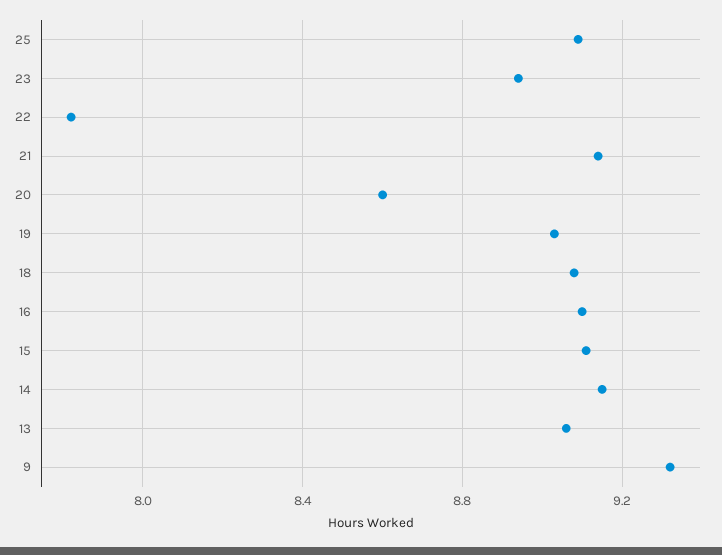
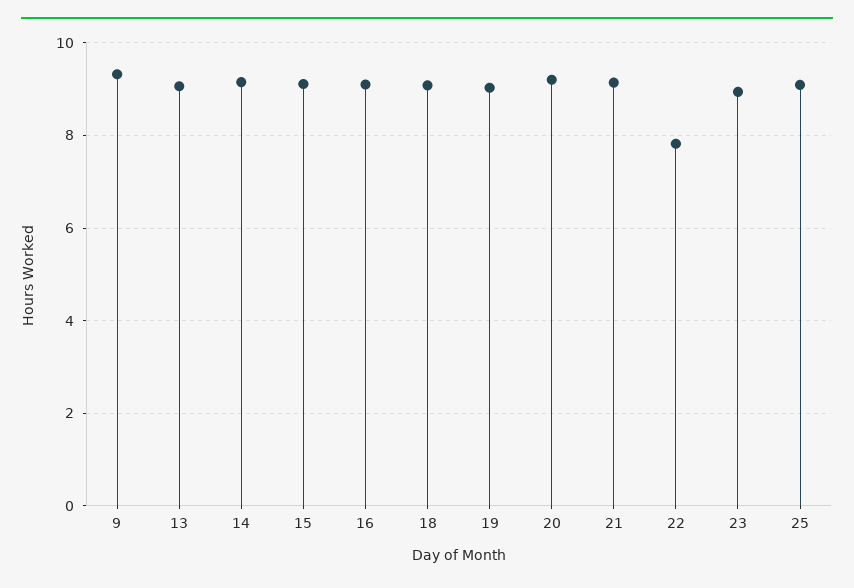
20: 8.6 -> 9.2

